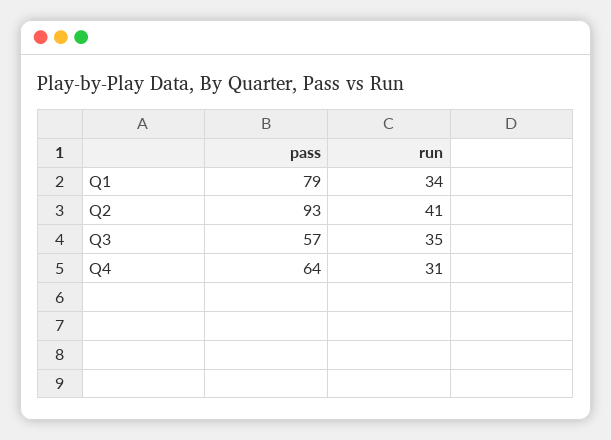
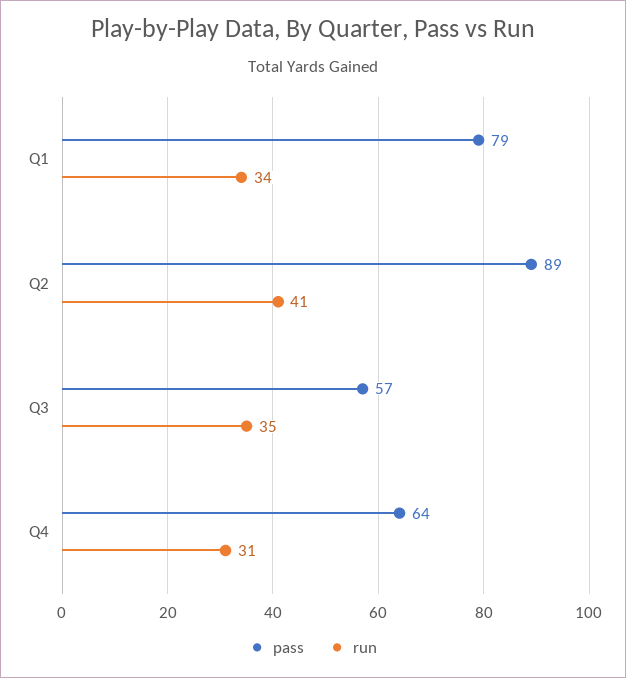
pass, Q2: 93 -> 89

